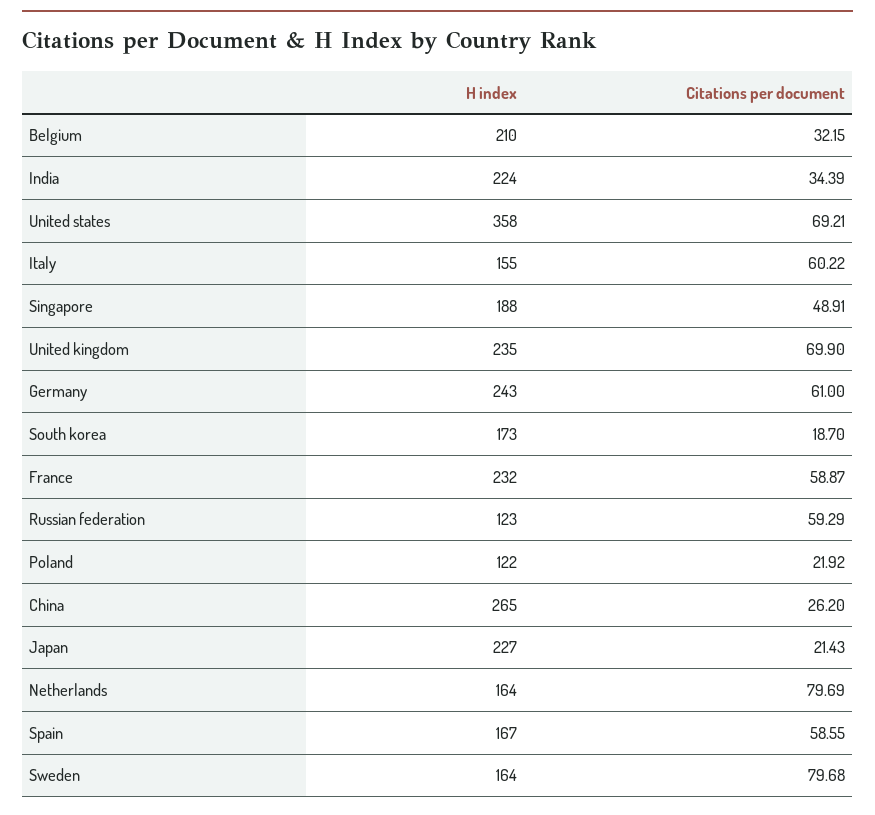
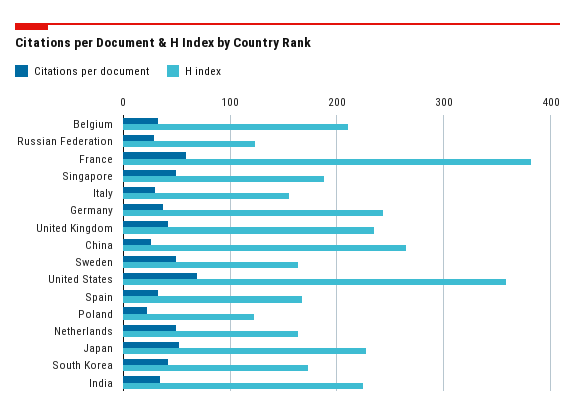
Citations per document, Italy: 60.22 -> 30
Citations per document, United kingdom: 69.9 -> 40
Citations per document, Germany: 61 -> 40
Citations per document, South korea: 18.7 -> 40
H index, France: 232 -> 380
Citations per document, Russian federation: 59.29 -> 30
Citations per document, Japan: 21.43 -> 50
Citations per document, Netherlands: 79.69 -> 50
Citations per document, Spain: 58.55 -> 30
Citations per document, Sweden: 79.68 -> 50

